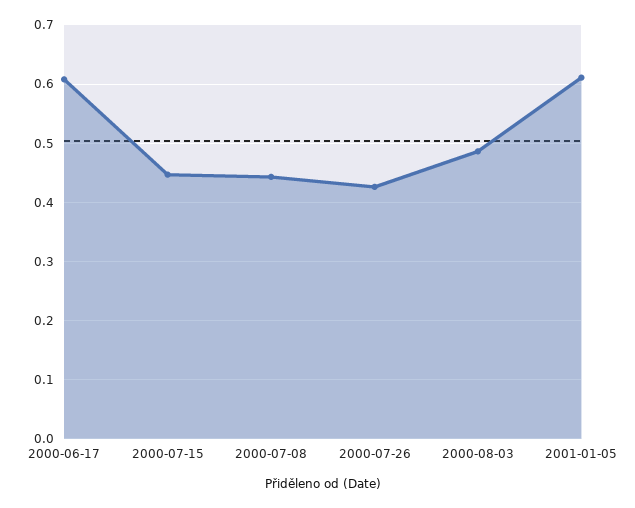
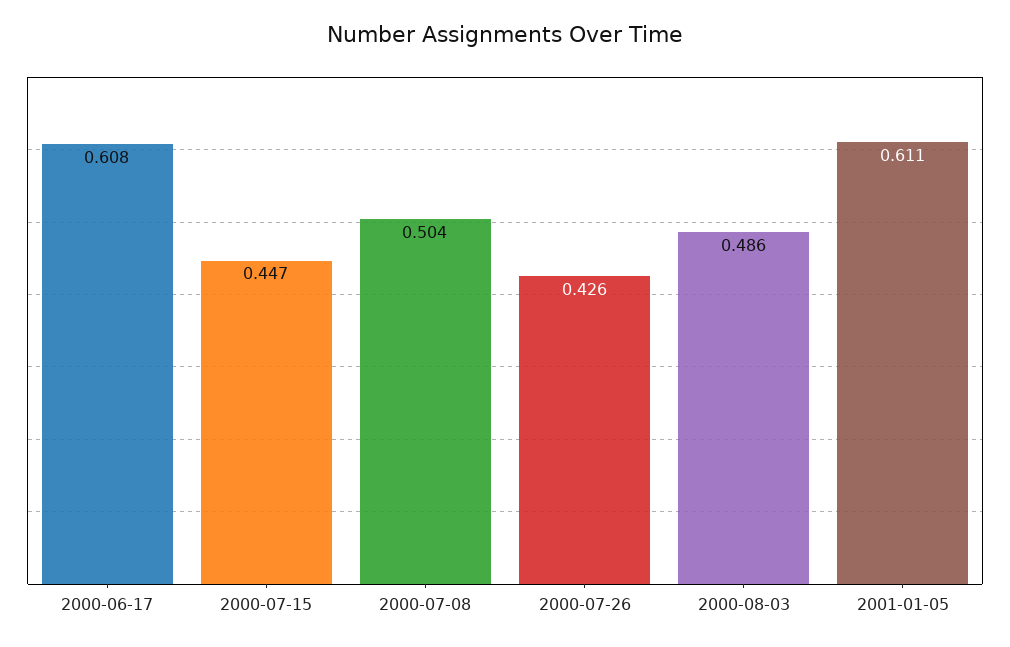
2000-07-08: 0.44 -> 0.504

